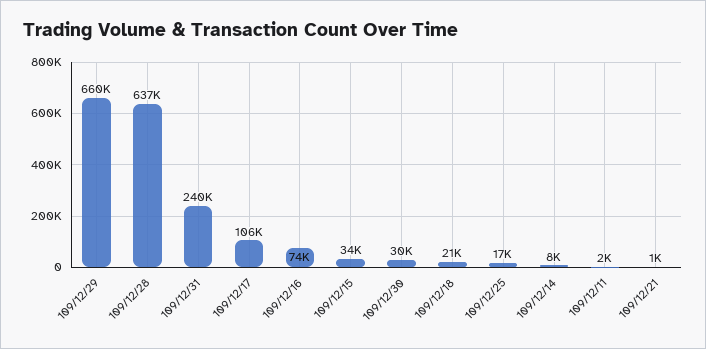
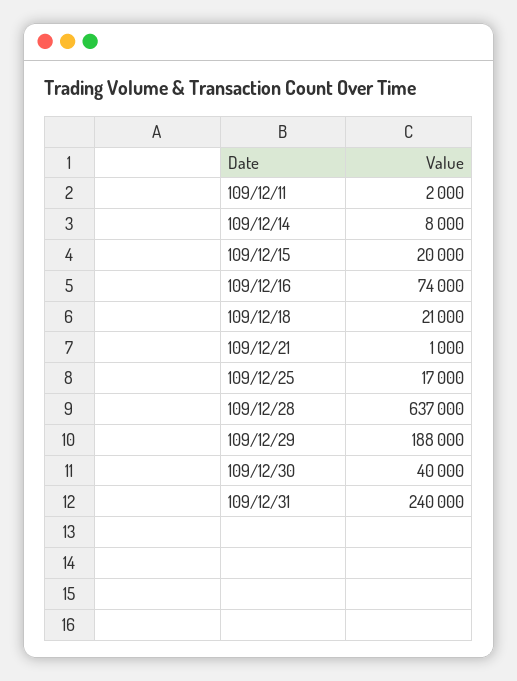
109/12/29: 660000 -> 188000
109/12/17: 106000 -> none
109/12/15: 34000 -> 20000
109/12/30: 30000 -> 40000

